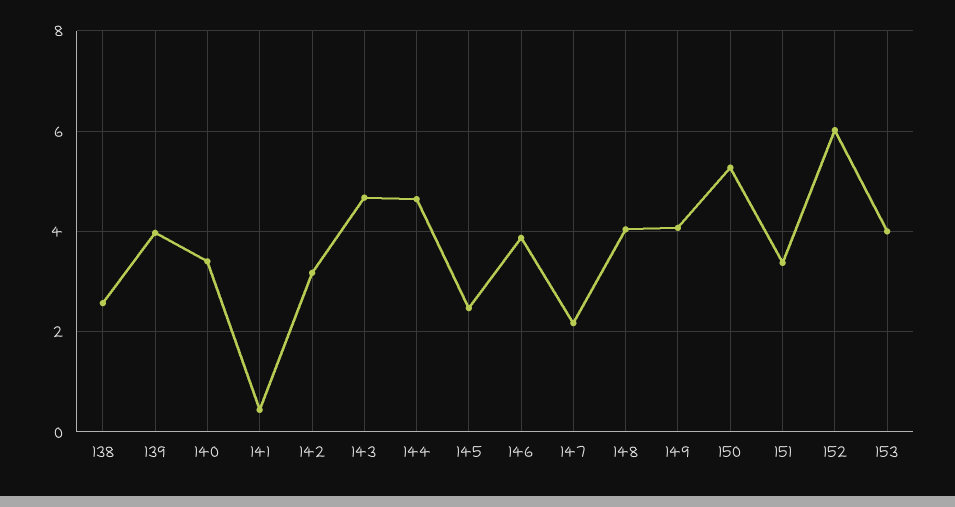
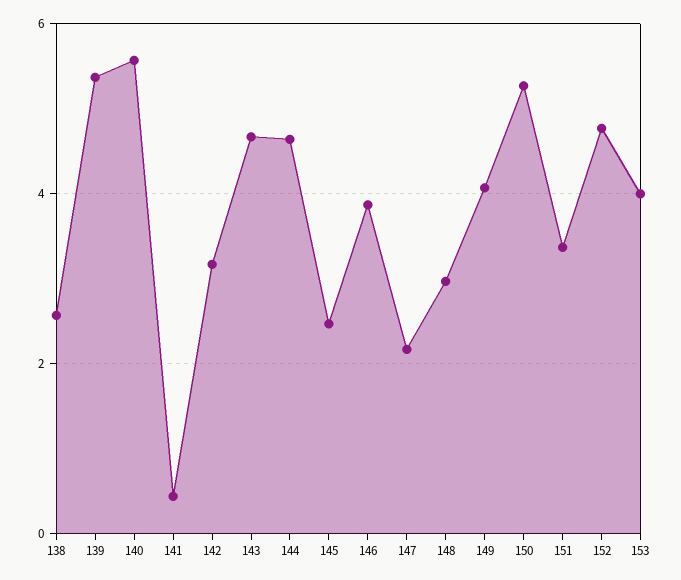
139: 4 -> 5.4
140: 3.4 -> 5.6
148: 4 -> 3
152: 6 -> 4.8

